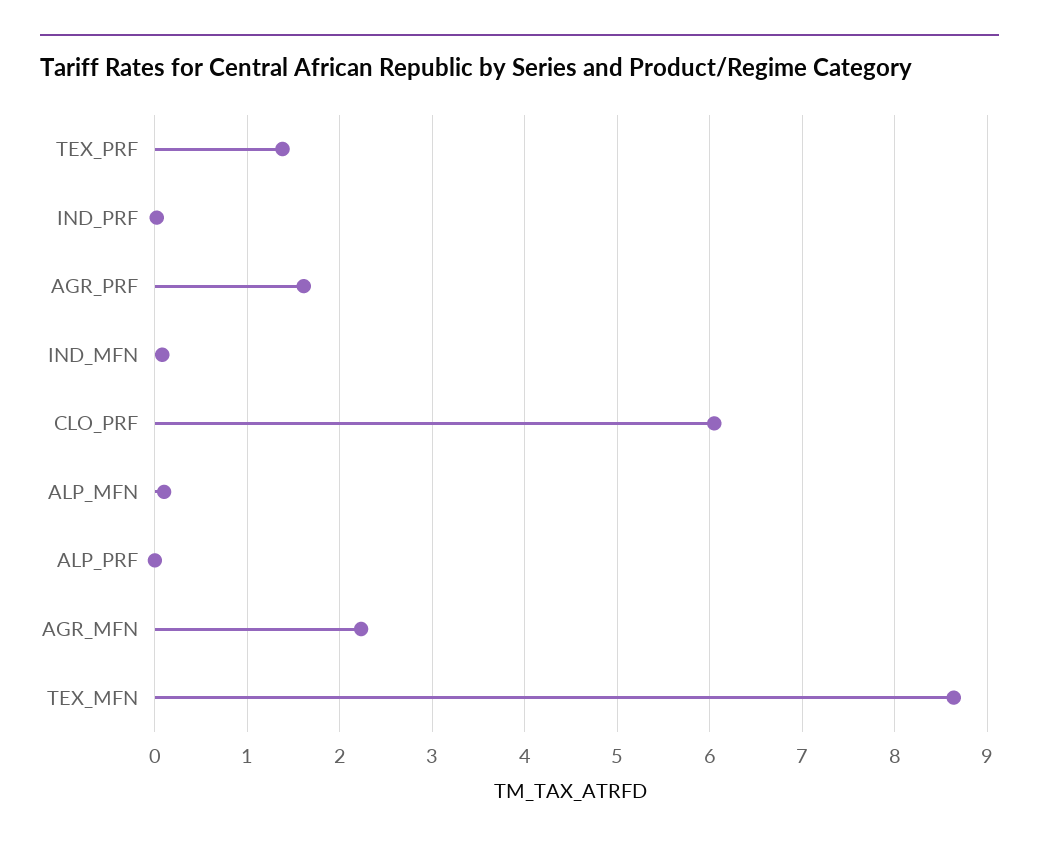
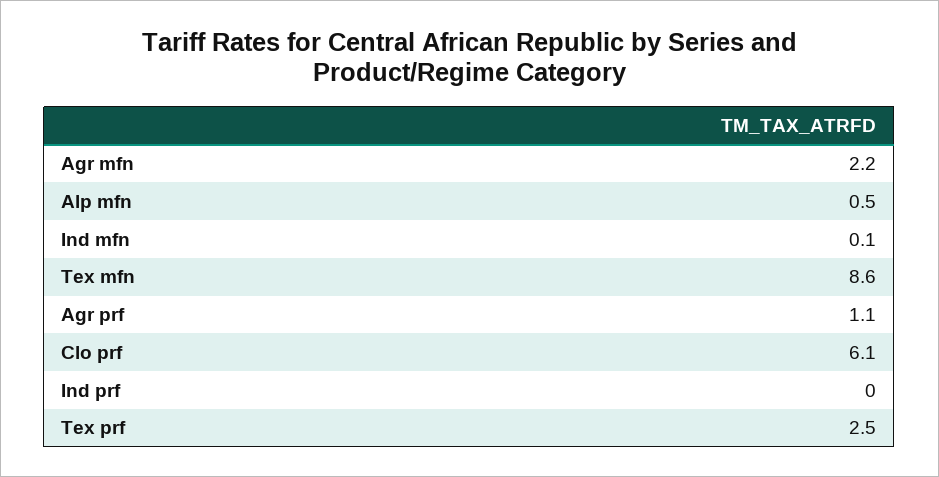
TEX_PRF: 1.4 -> 2.5
AGR_PRF: 1.6 -> 1.1
ALP_MFN: 0.1 -> 0.5
ALP_PRF: 0 -> none

